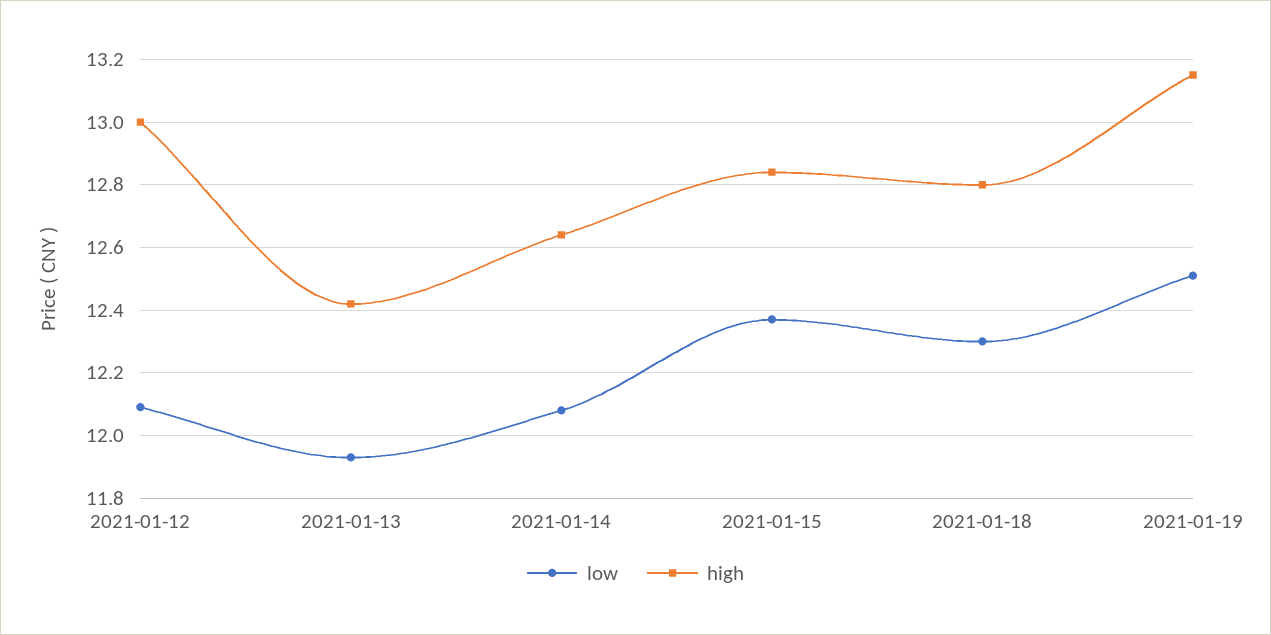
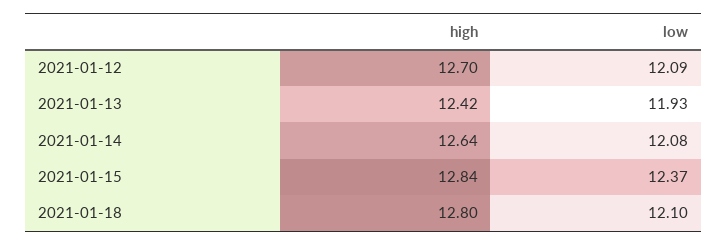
high, 2021-01-12: 13 -> 12.7
low, 2021-01-18: 12.3 -> 12.1
low, 2021-01-19: 12.5 -> none
high, 2021-01-19: 13.15 -> none

